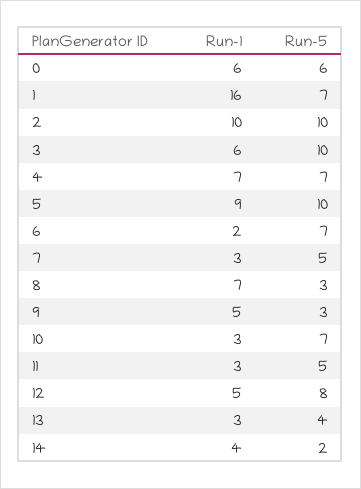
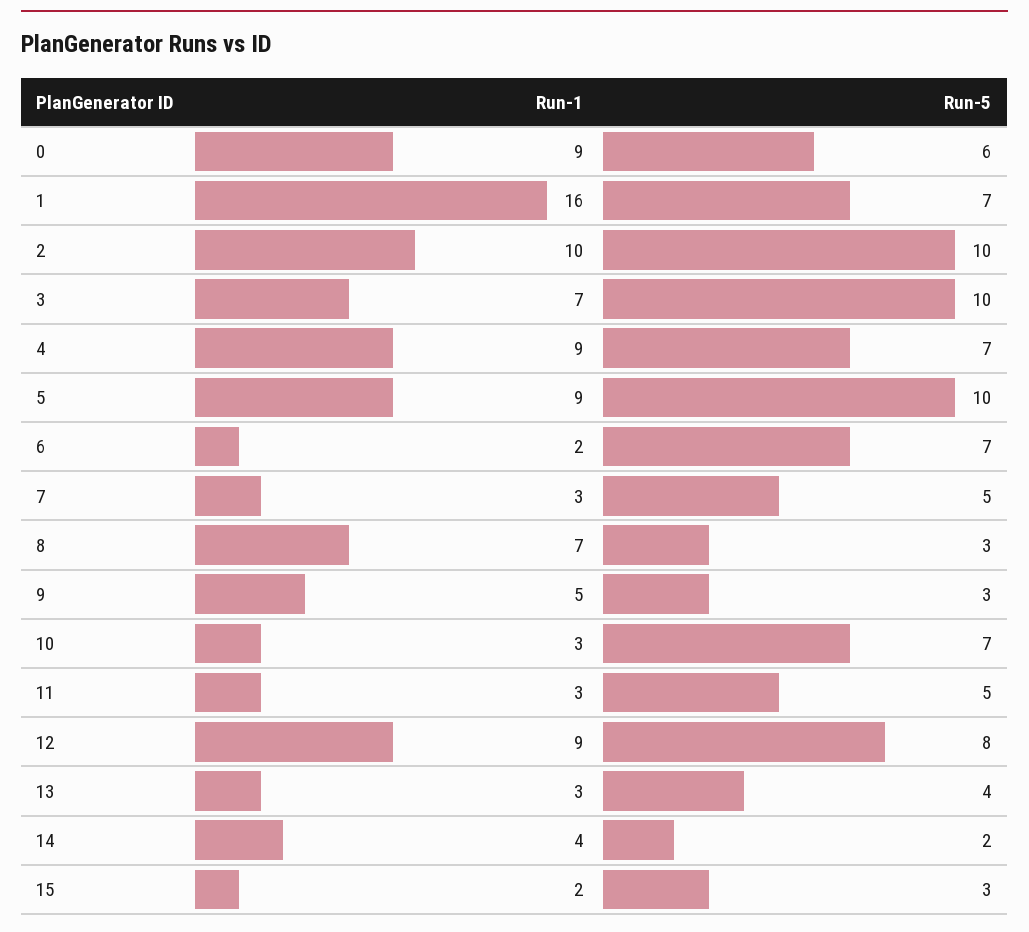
Run-1, 0: 6 -> 9
Run-1, 3: 6 -> 7
Run-1, 4: 7 -> 9
Run-1, 12: 5 -> 9
Run-1, 15: none -> 2
Run-5, 15: none -> 3

